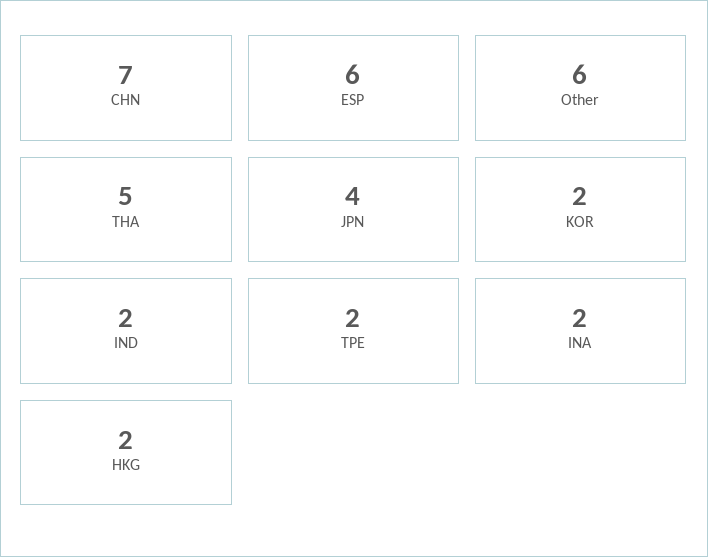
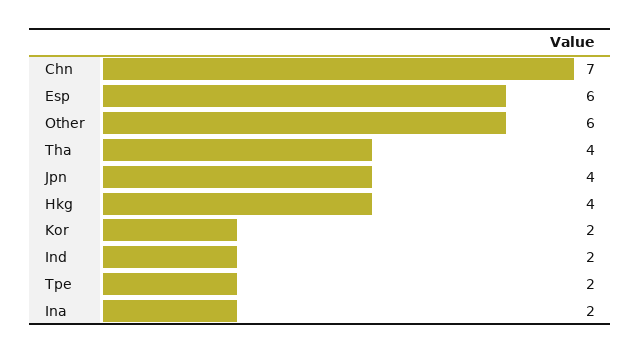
THA: 5 -> 4
HKG: 2 -> 4

